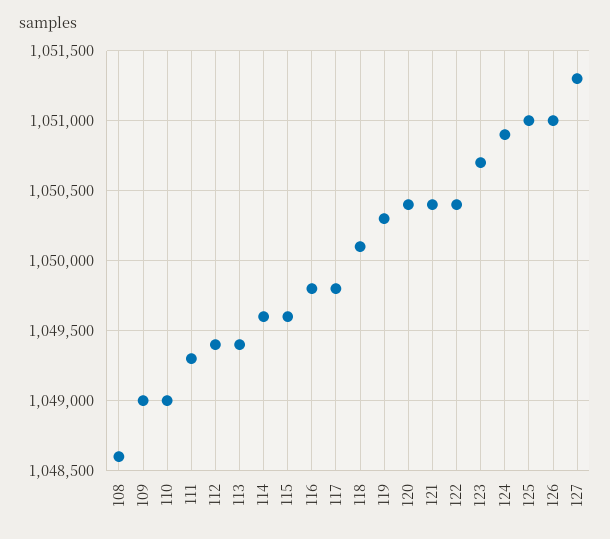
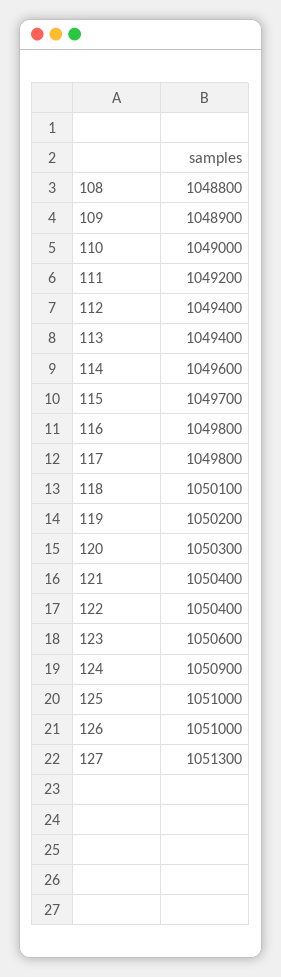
108: 1048600 -> 1048800
109: 1049000 -> 1048900
111: 1049300 -> 1049200
115: 1049600 -> 1049700
119: 1050300 -> 1050200
120: 1050400 -> 1050300
123: 1050700 -> 1050600

